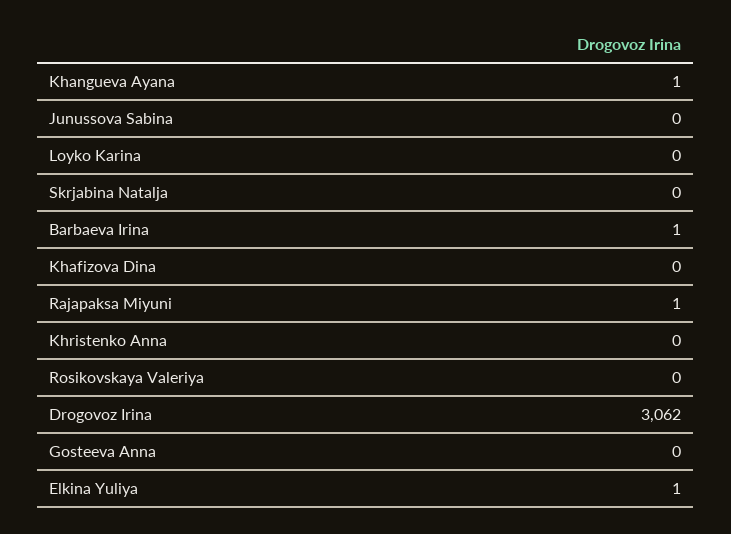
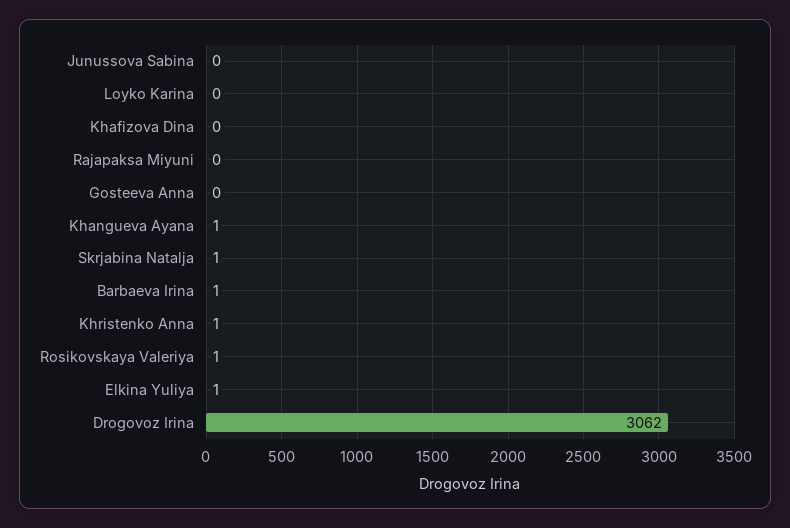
Skrjabina Natalja: 0 -> 1
Rajapaksa Miyuni: 1 -> 0
Khristenko Anna: 0 -> 1
Rosikovskaya Valeriya: 0 -> 1

